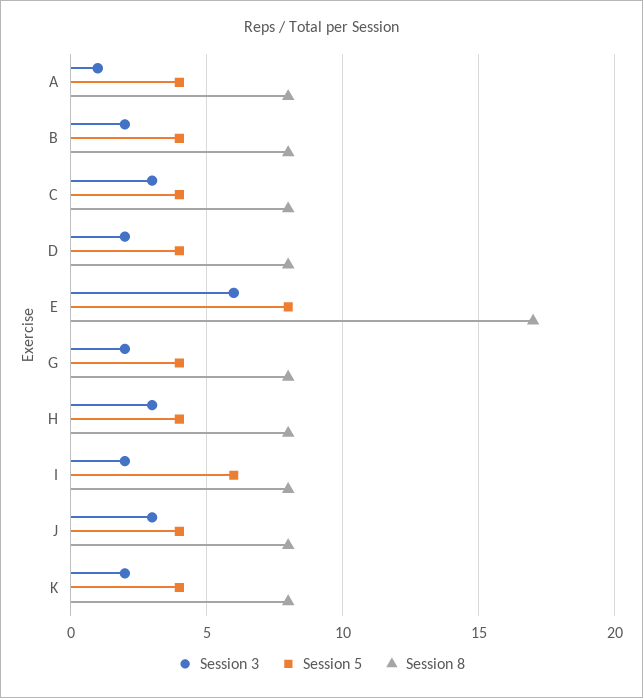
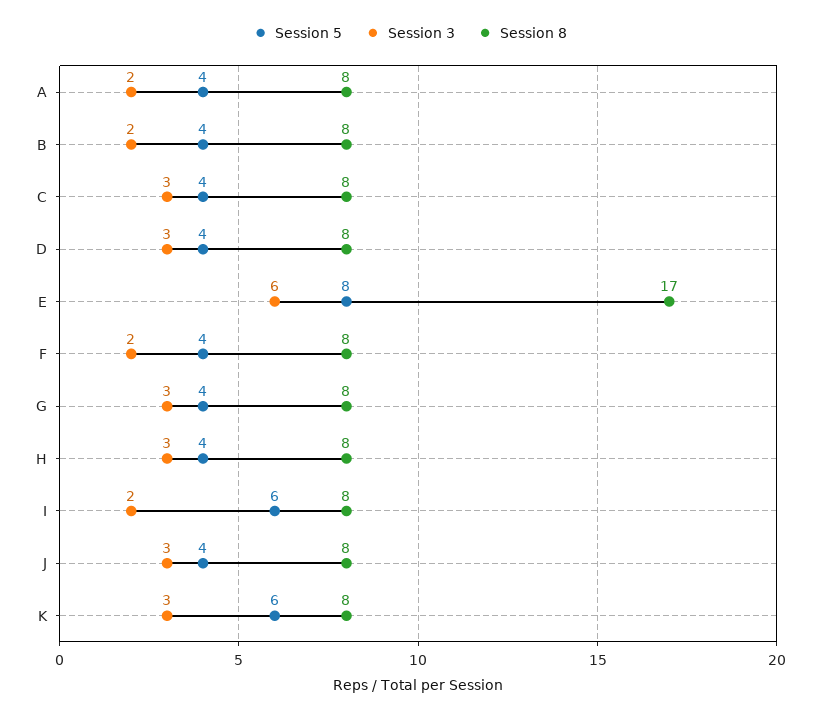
Session 3, A: 1 -> 2
Session 3, D: 2 -> 3
Session 3, G: 2 -> 3
Session 3, K: 2 -> 3
Session 5, K: 4 -> 6
Session 5, F: none -> 4
Session 3, F: none -> 2
Session 8, F: none -> 8

